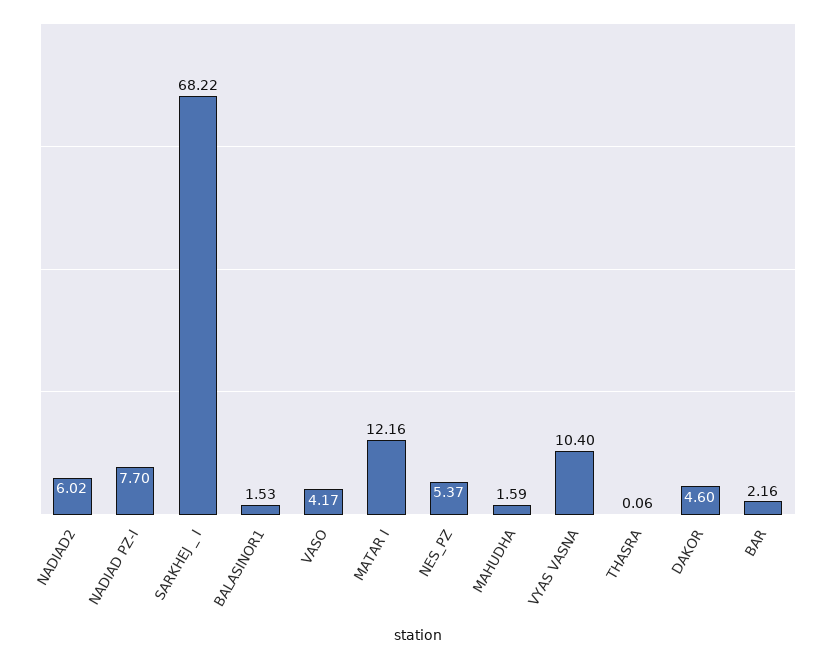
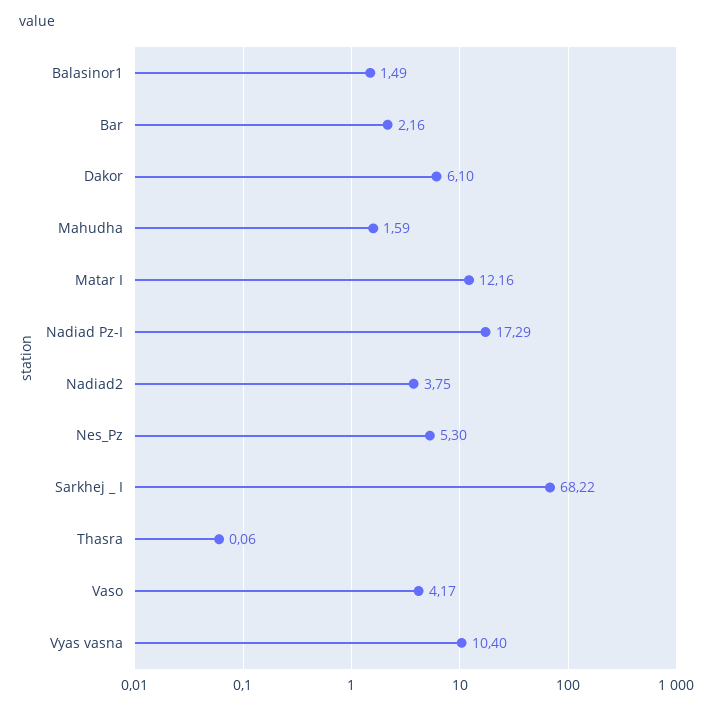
NADIAD2: 6.02 -> 3.75
NADIAD PZ-I: 7.7 -> 17.29
BALASINOR1: 1.53 -> 1.49
NES_PZ: 5.37 -> 5.3
DAKOR: 4.6 -> 6.1

